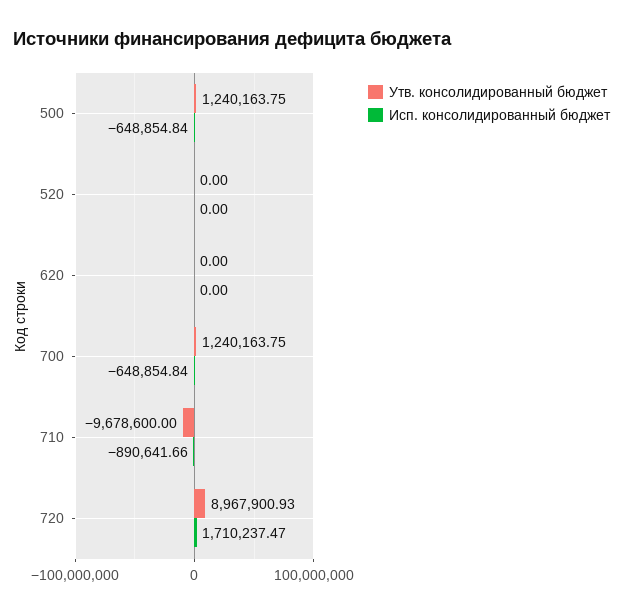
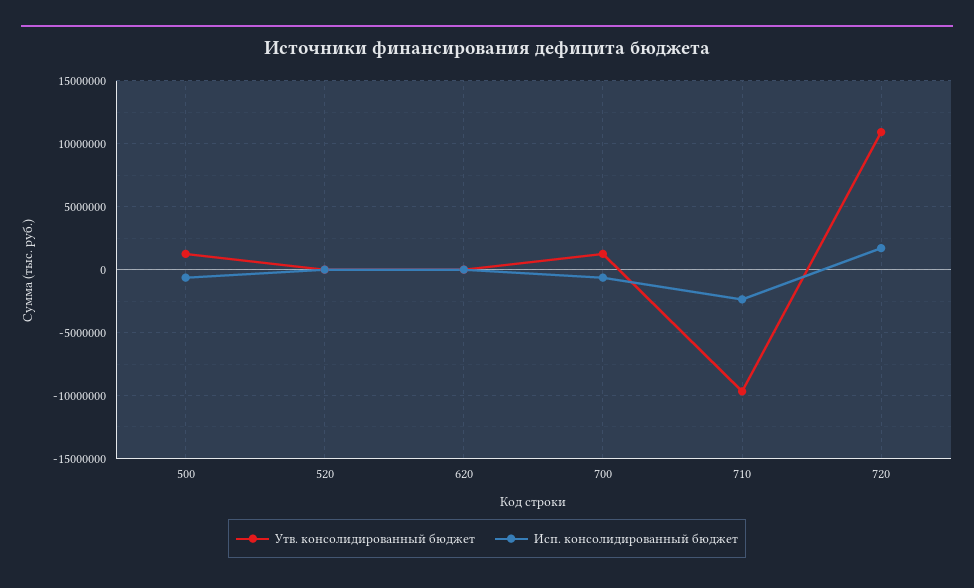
Исп. консолидированный бюджет, 710: -890641.66 -> -2500000
Утв. консолидированный бюджет, 720: 8967900.93 -> 11000000

